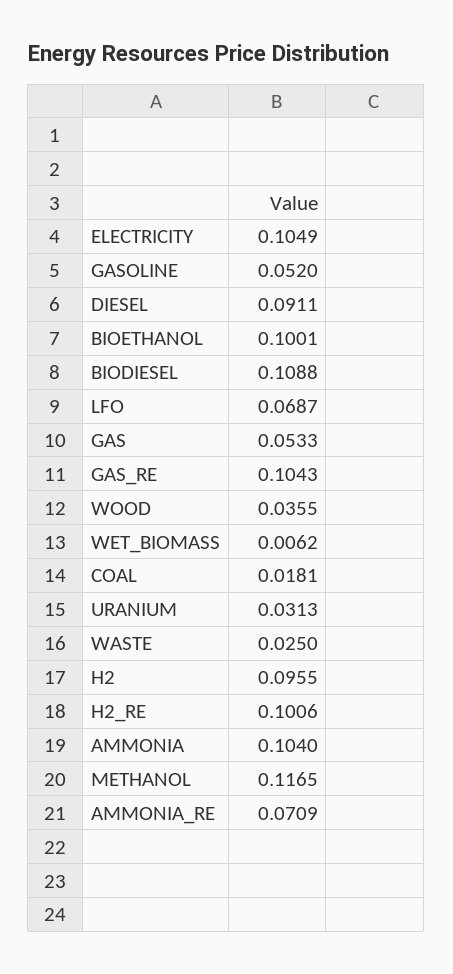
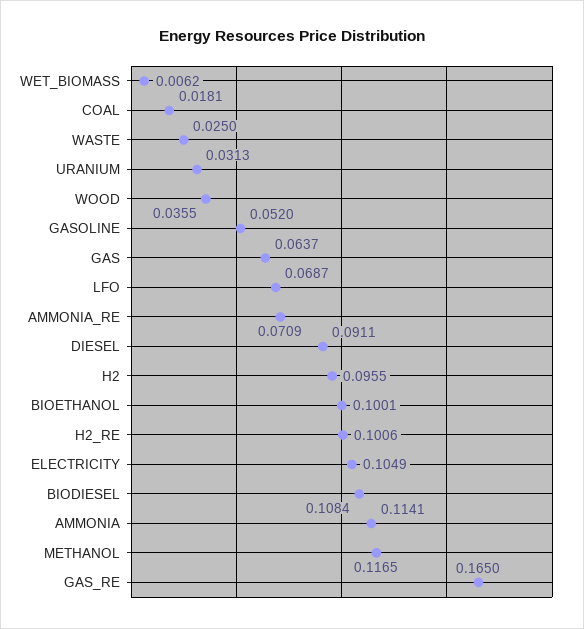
BIODIESEL: 0.1088 -> 0.1084
GAS: 0.0533 -> 0.0637
GAS_RE: 0.1043 -> 0.165
AMMONIA: 0.104 -> 0.1141

